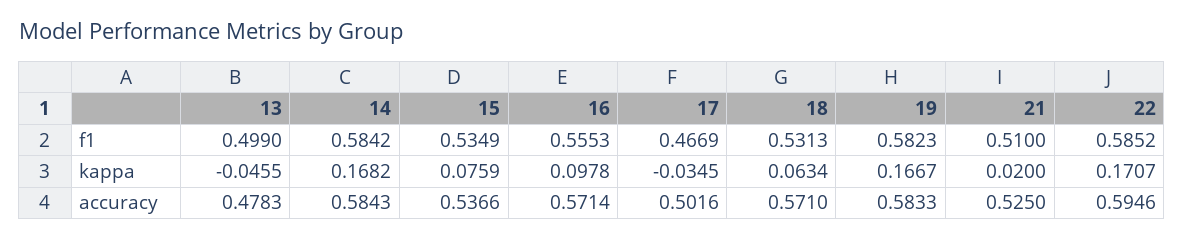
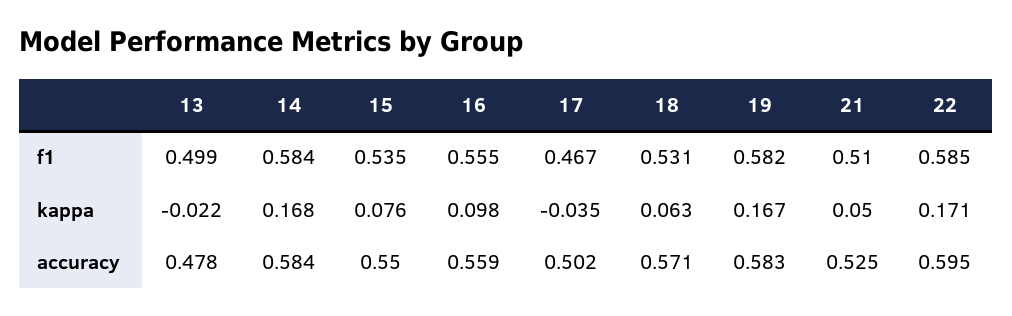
13, kappa: -0.0455 -> -0.022
21, kappa: 0.02 -> 0.05
15, accuracy: 0.5366 -> 0.55
16, accuracy: 0.5714 -> 0.559

